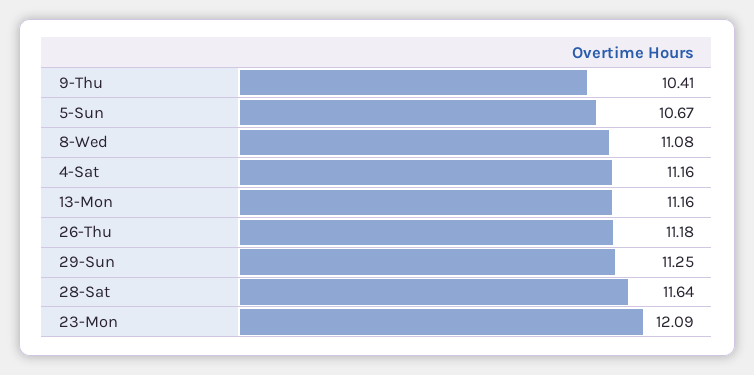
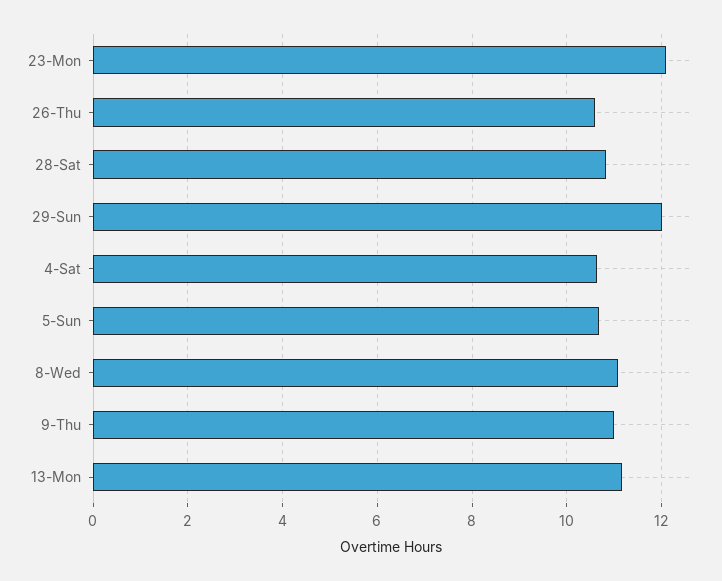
9-Thu: 10.41 -> 11
4-Sat: 11.16 -> 10.6
26-Thu: 11.18 -> 10.6
29-Sun: 11.25 -> 12
28-Sat: 11.64 -> 10.8

